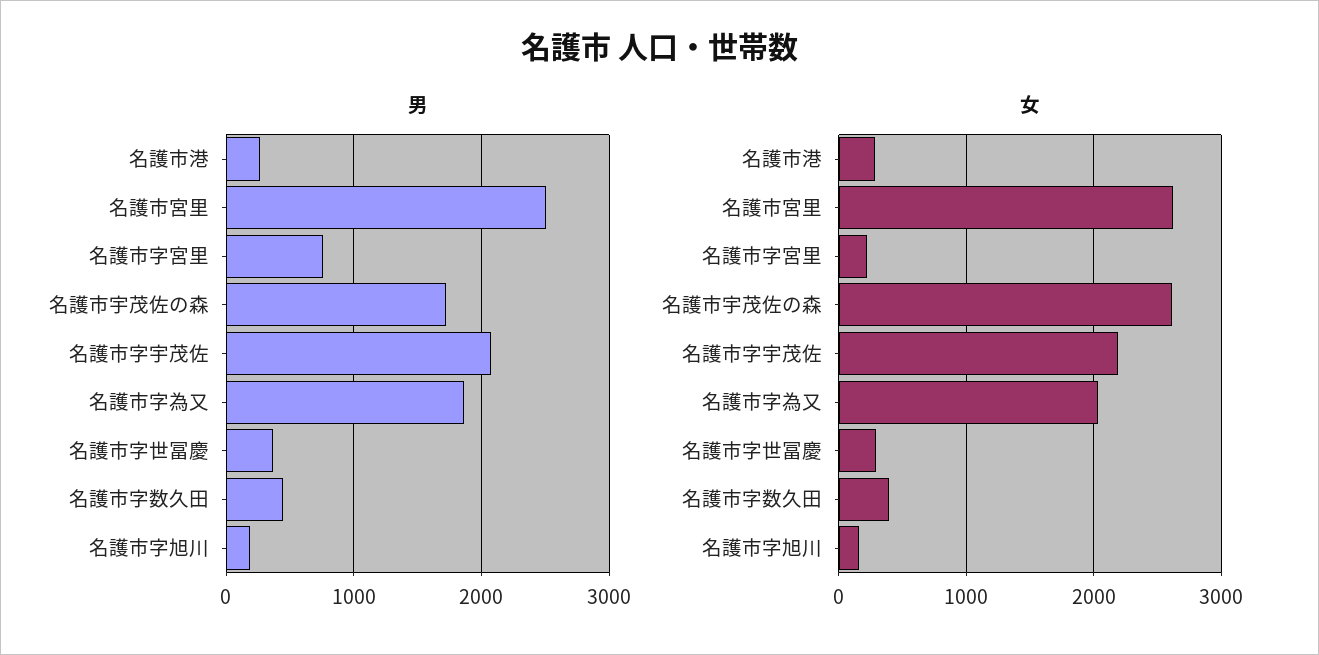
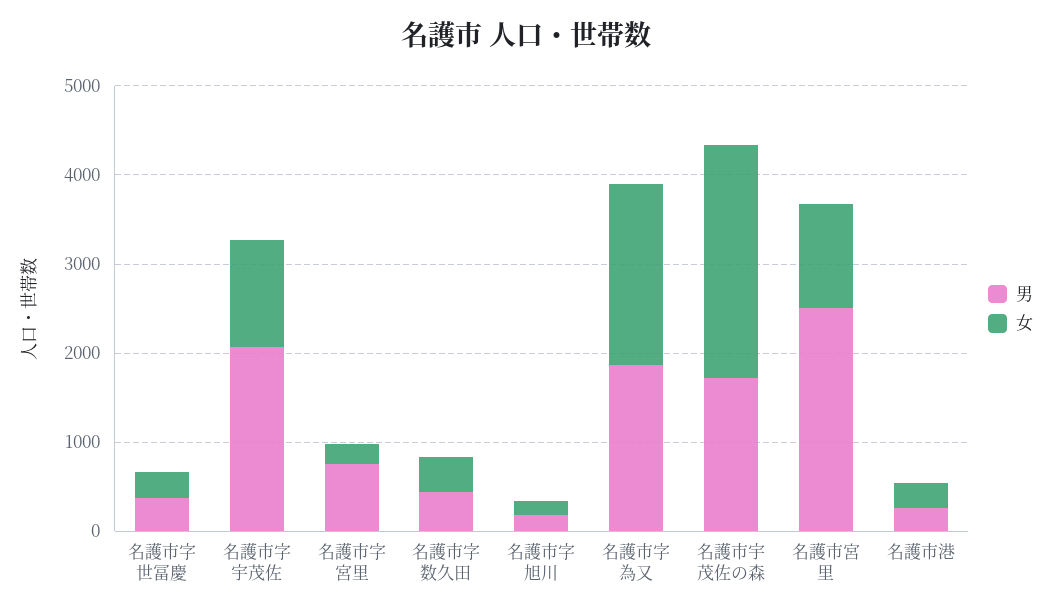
女, 名護市宮里: 2600 -> 1200
女, 名護市字宇茂佐: 2200 -> 1200

